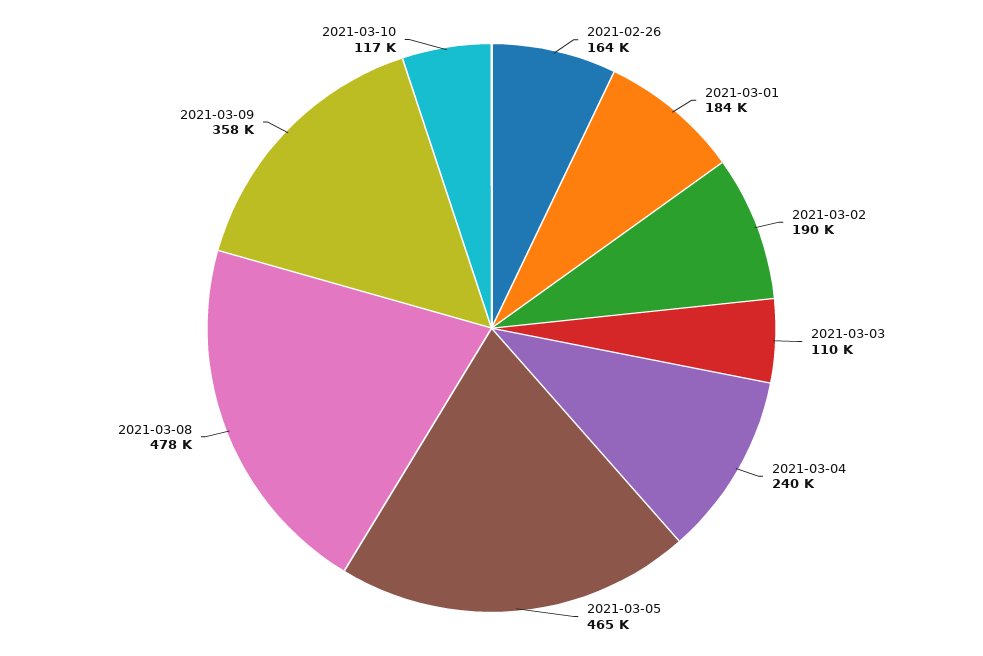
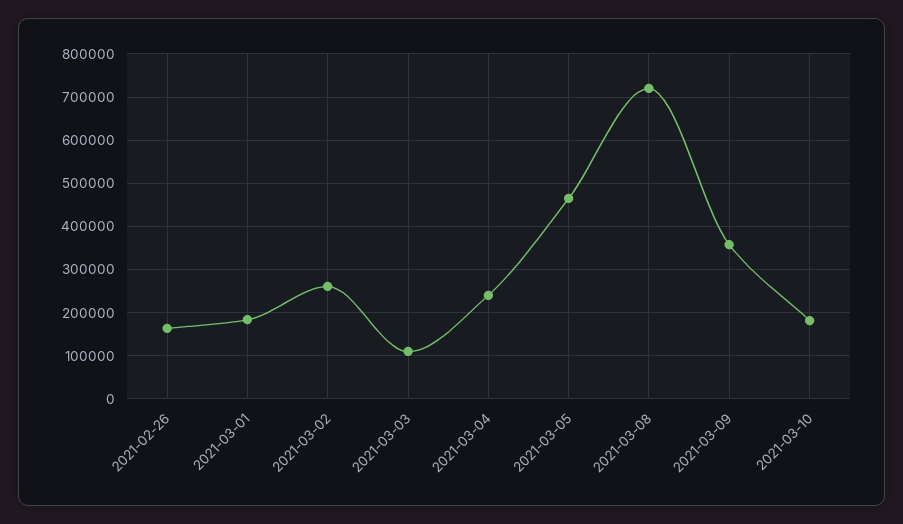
2021-03-02: 190000 -> 260000
2021-03-08: 478000 -> 720000
2021-03-10: 117000 -> 180000

